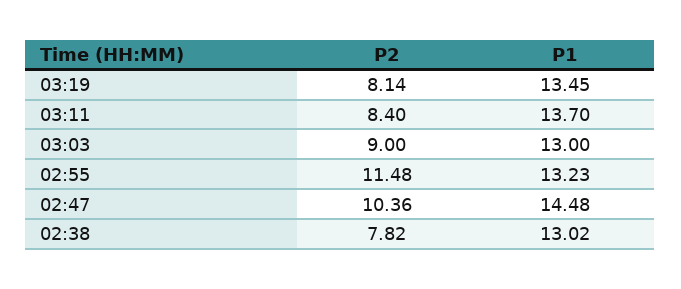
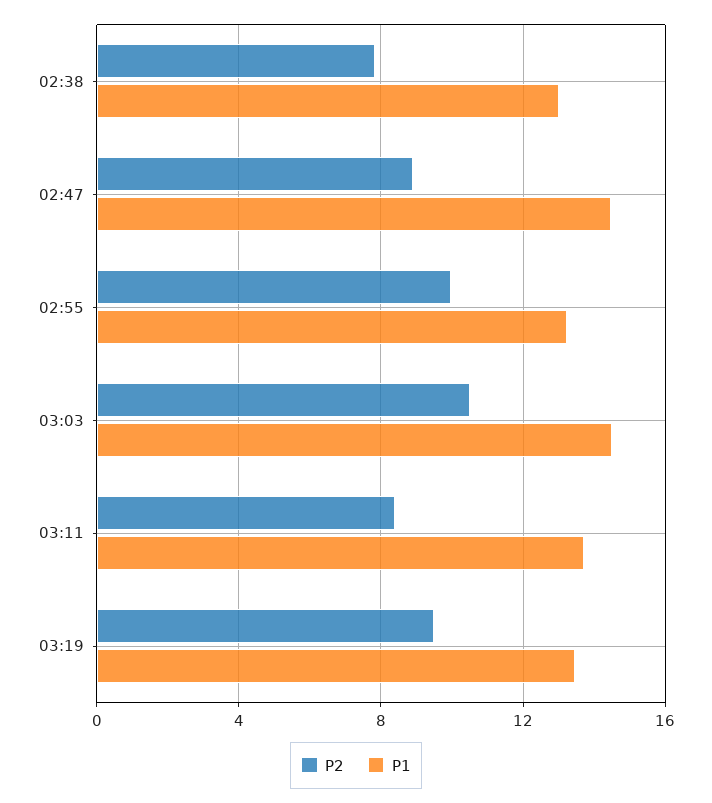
P2, 03:19: 8.14 -> 9.5
P2, 03:03: 9 -> 10.5
P1, 03:03: 13 -> 14.5
P2, 02:55: 11.48 -> 10
P2, 02:47: 10.36 -> 9

